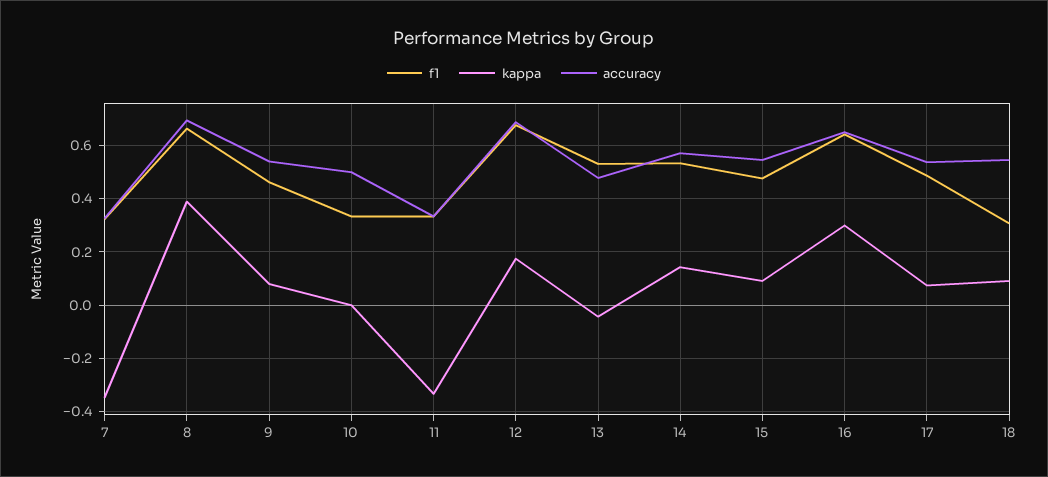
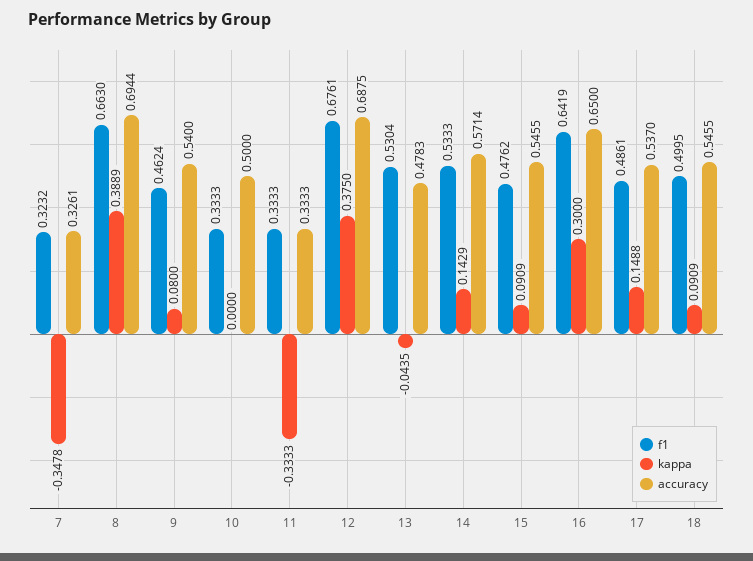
kappa, 12: 0.175 -> 0.375
kappa, 17: 0.075 -> 0.1488
f1, 18: 0.3 -> 0.4995

